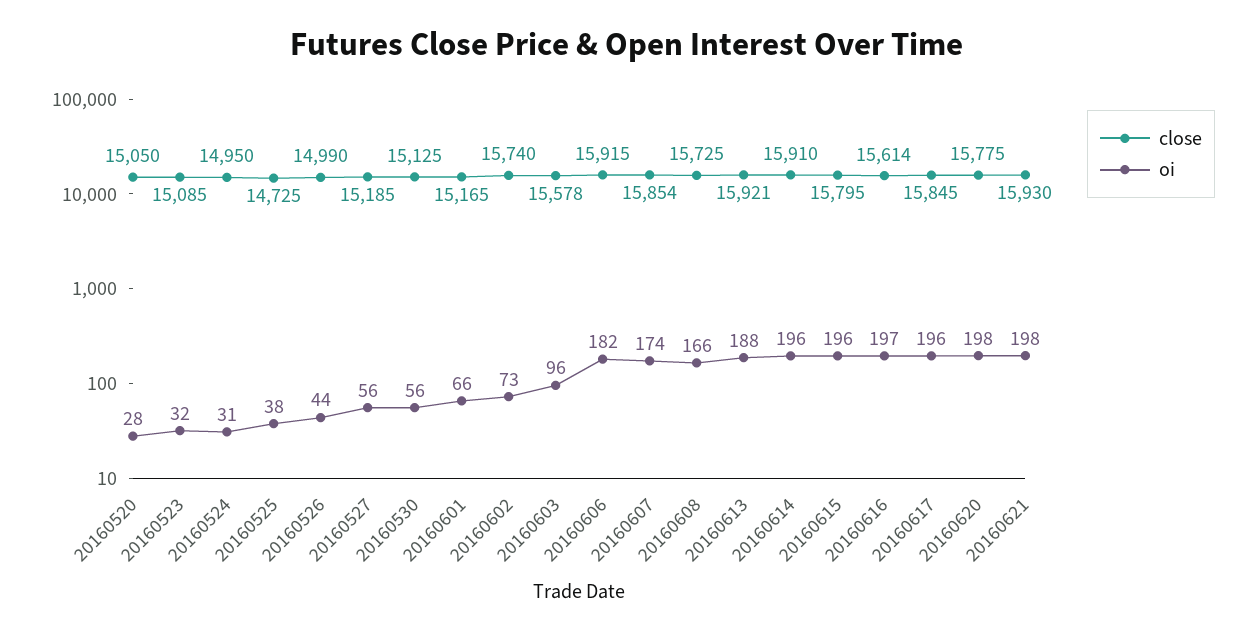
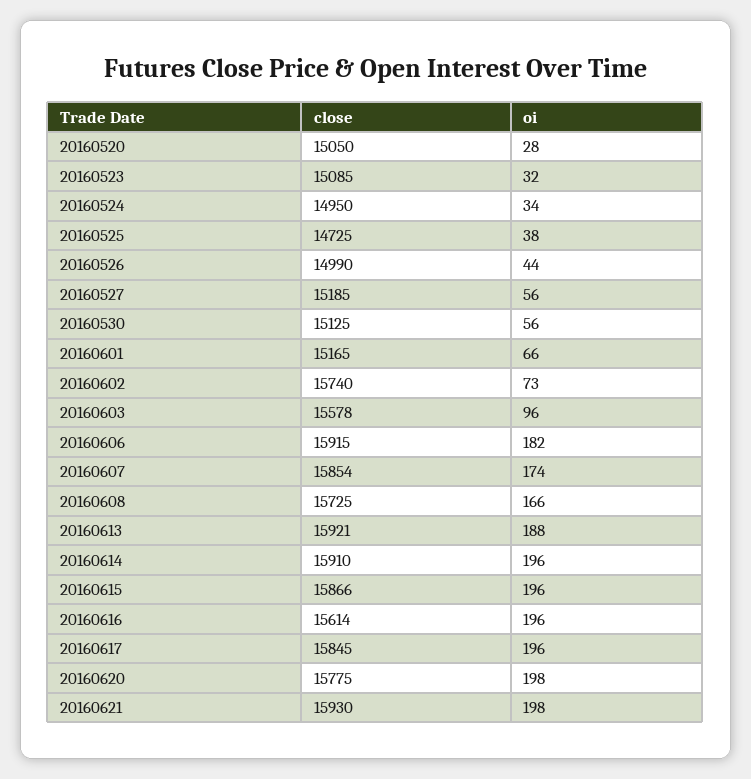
oi, 20160524: 31 -> 34
close, 20160615: 15795 -> 15866
oi, 20160616: 197 -> 196

